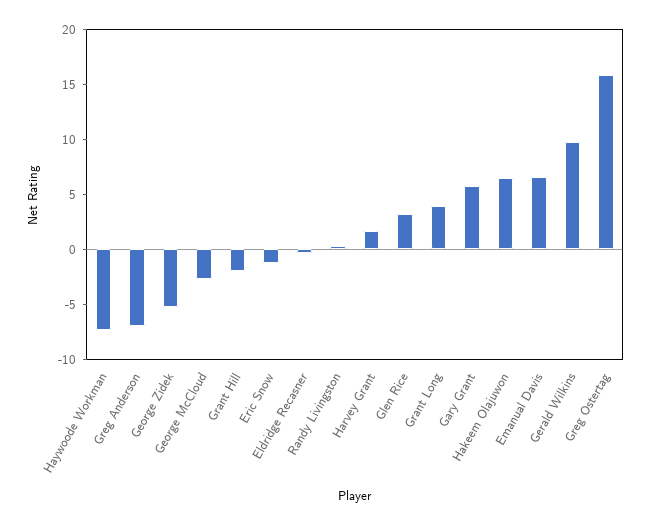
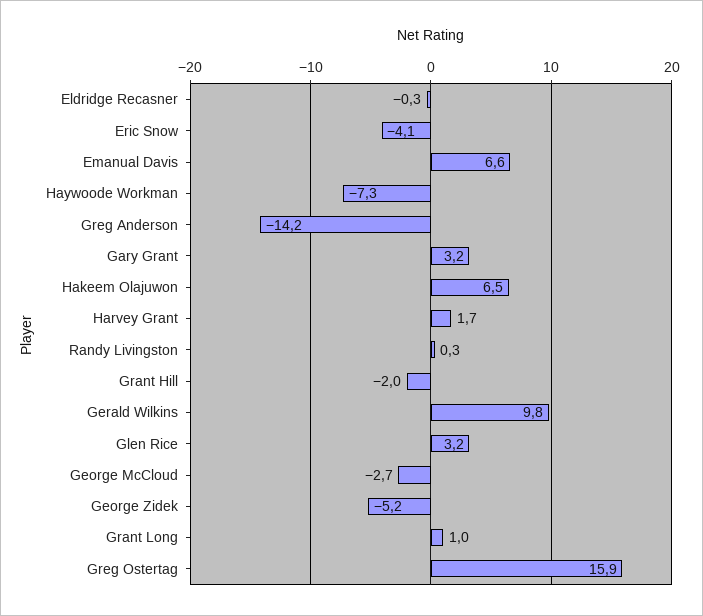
Greg Anderson: -7 -> -14.2
Eric Snow: -1 -> -4.1
Grant Long: 4 -> 1
Gary Grant: 6 -> 3.2

